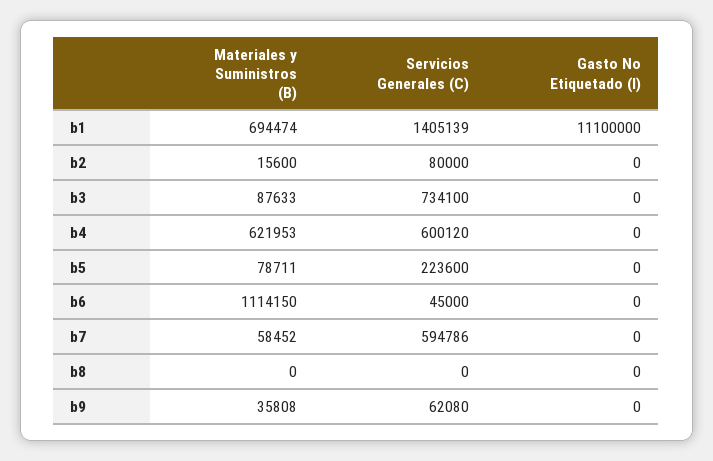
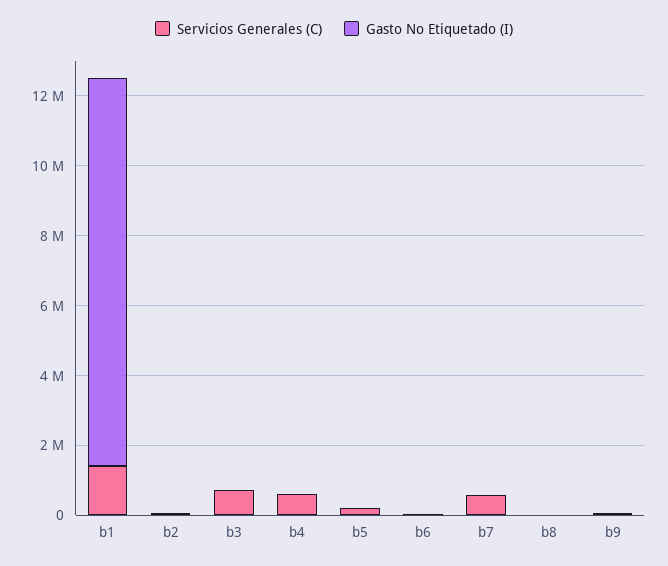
Materiales y Suministros (B), b1: 694474 -> none
Materiales y Suministros (B), b2: 15600 -> none
Materiales y Suministros (B), b3: 87633 -> none
Materiales y Suministros (B), b4: 621953 -> none
Materiales y Suministros (B), b5: 78711 -> none
Materiales y Suministros (B), b6: 1114150 -> none
Materiales y Suministros (B), b7: 58452 -> none
Materiales y Suministros (B), b8: 0 -> none
Materiales y Suministros (B), b9: 35808 -> none

